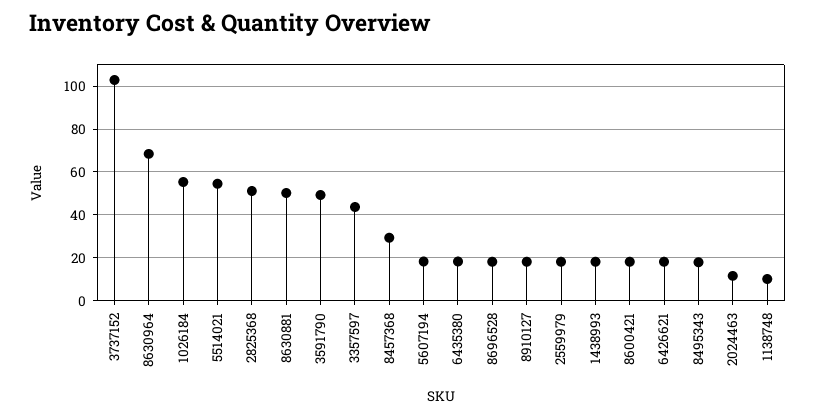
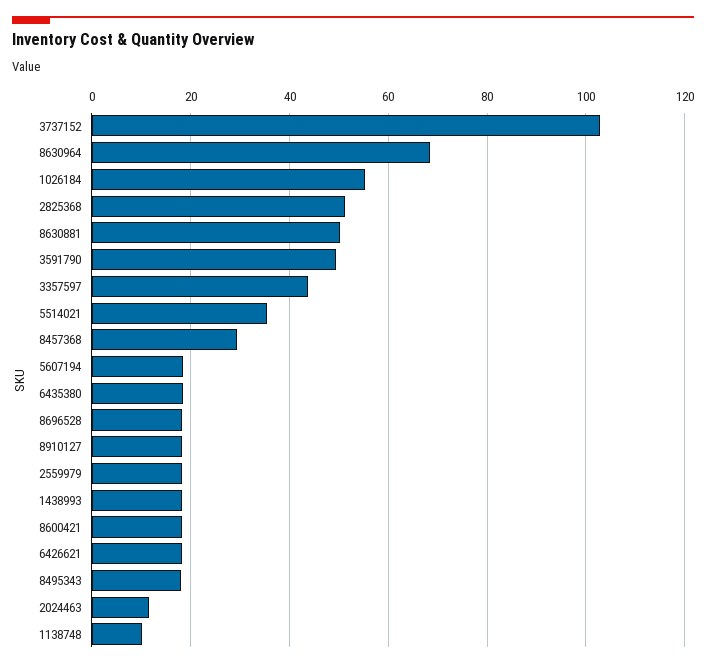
5514021: 55 -> 36

